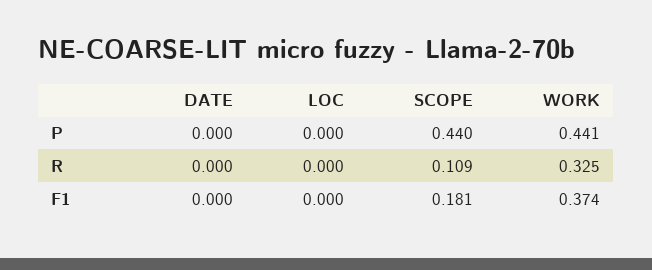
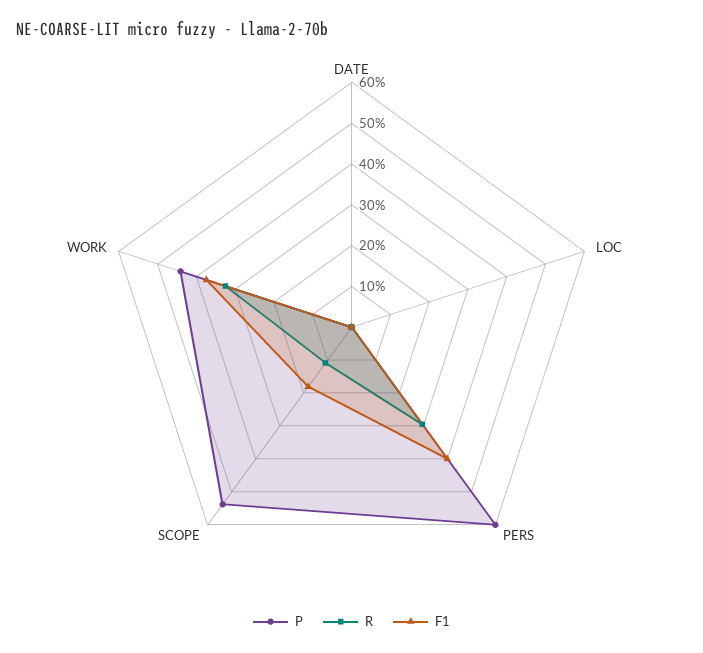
P, SCOPE: 0.44 -> 0.54
P, PERS: none -> 0.6
R, PERS: none -> 0.3
F1, PERS: none -> 0.4

